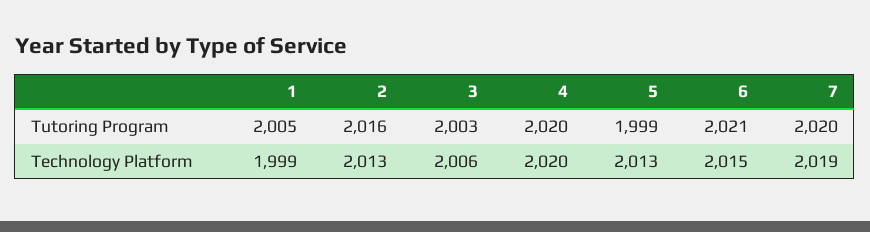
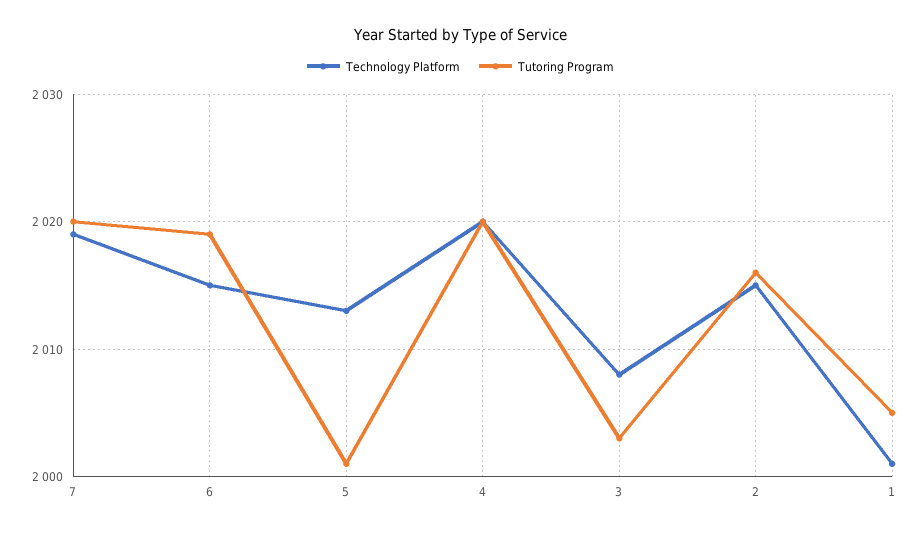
Tutoring Program, 5: 1999 -> 2001
Tutoring Program, 6: 2021 -> 2019
Technology Platform, 1: 1999 -> 2001
Technology Platform, 2: 2013 -> 2015
Technology Platform, 3: 2006 -> 2008

